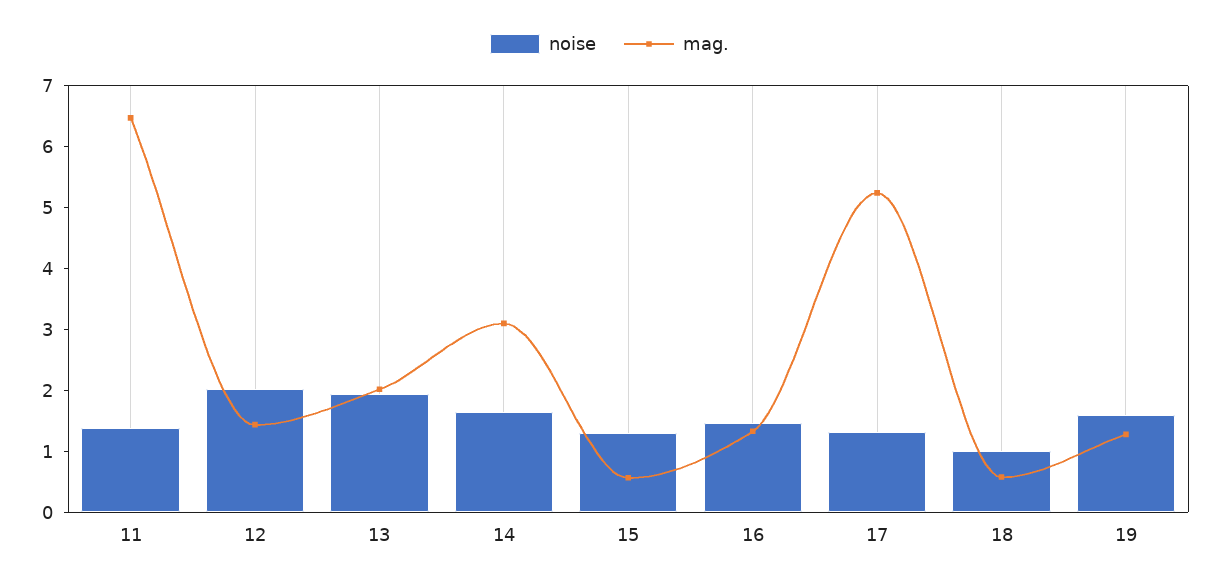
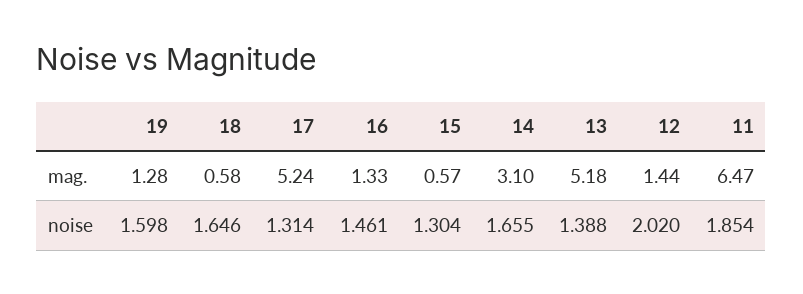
noise, 11: 1.4 -> 1.854
noise, 13: 2 -> 1.388
mag., 13: 2 -> 5.18
noise, 18: 1 -> 1.646

